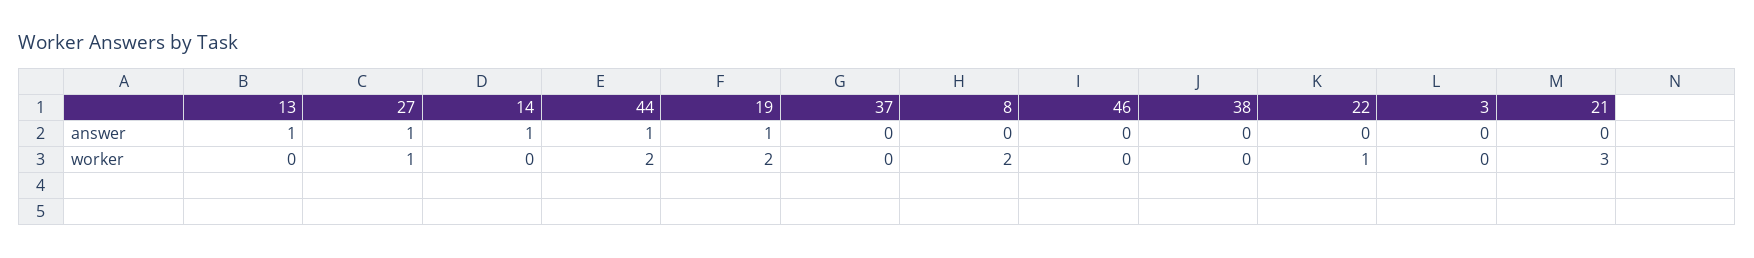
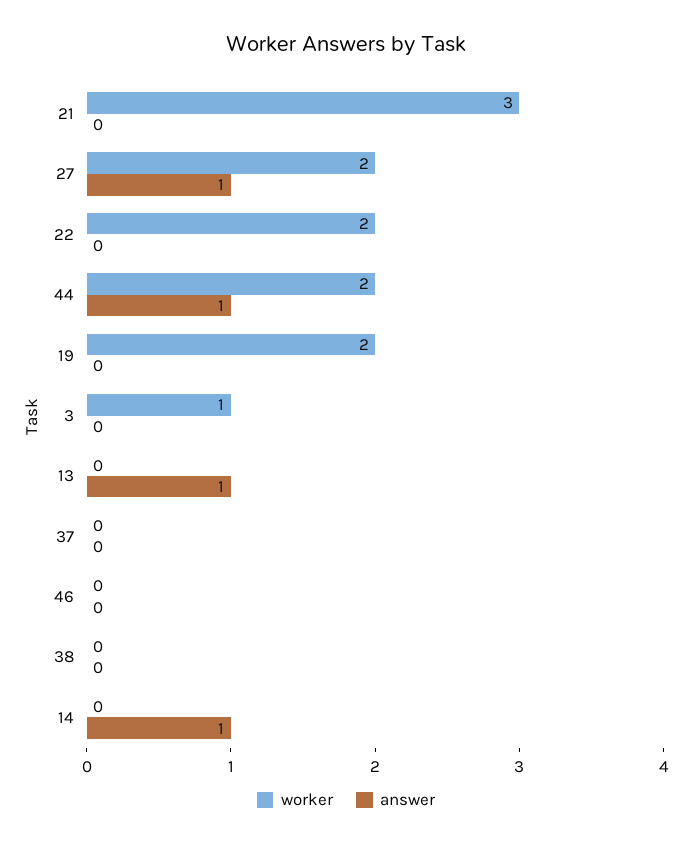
answer, 19: 1 -> 0
answer, 8: 0 -> none
worker, 27: 1 -> 2
worker, 8: 2 -> none
worker, 22: 1 -> 2
worker, 3: 0 -> 1

